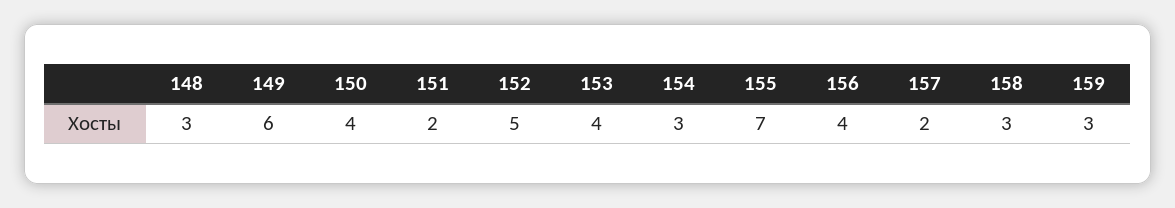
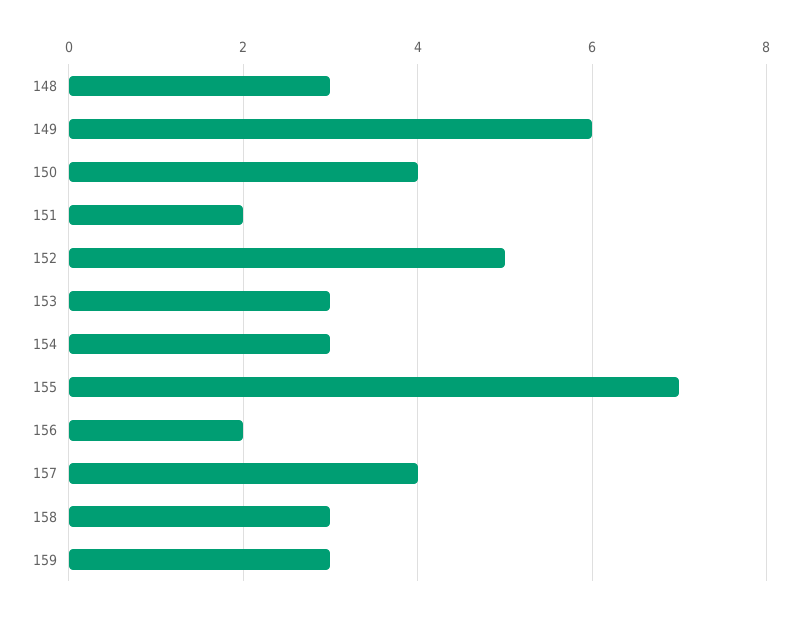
153: 4 -> 3
156: 4 -> 2
157: 2 -> 4

